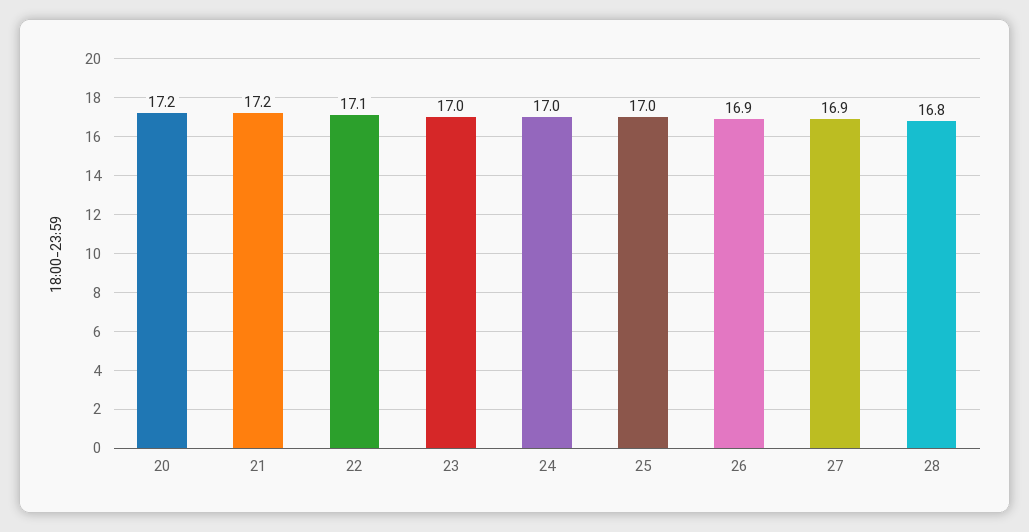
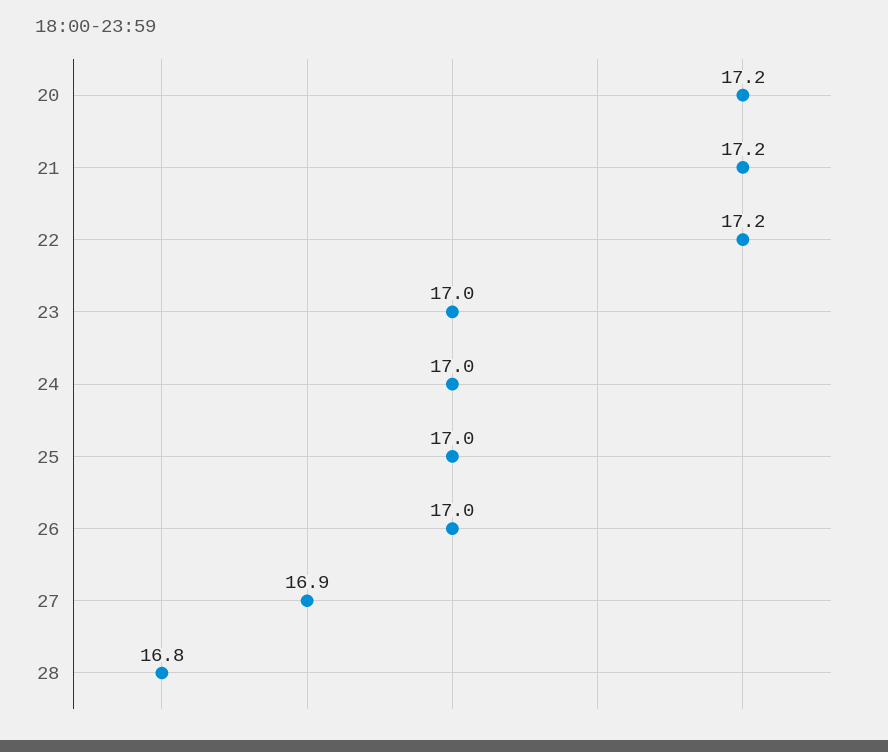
22: 17.1 -> 17.2
26: 16.9 -> 17

